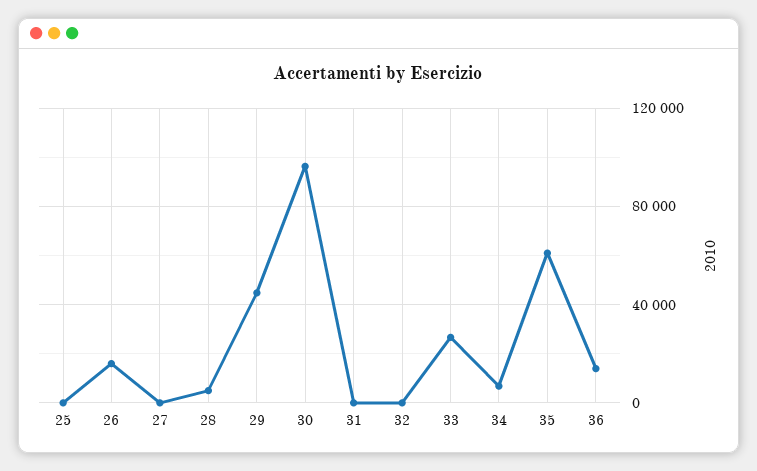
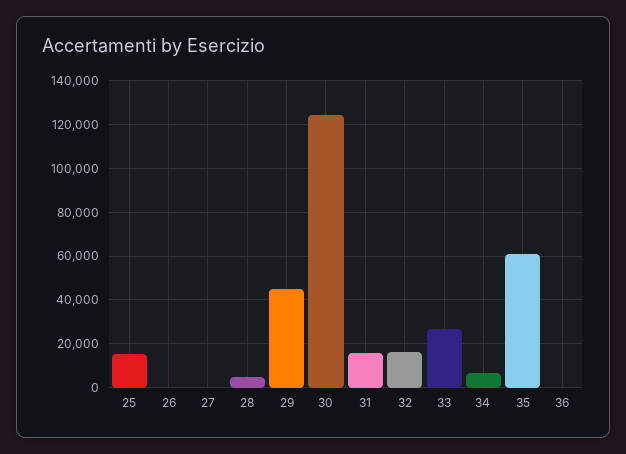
25: 0 -> 15000
26: 15000 -> 0
30: 95000 -> 125000
31: 0 -> 15000
32: 0 -> 15000
36: 15000 -> 0

